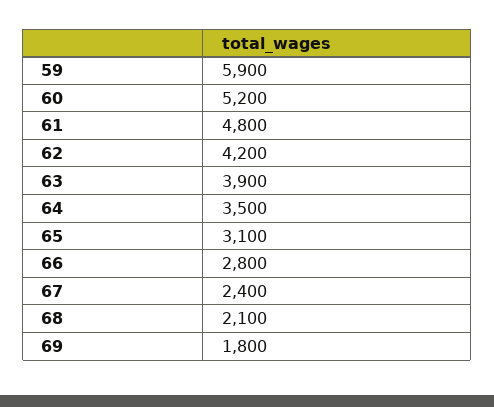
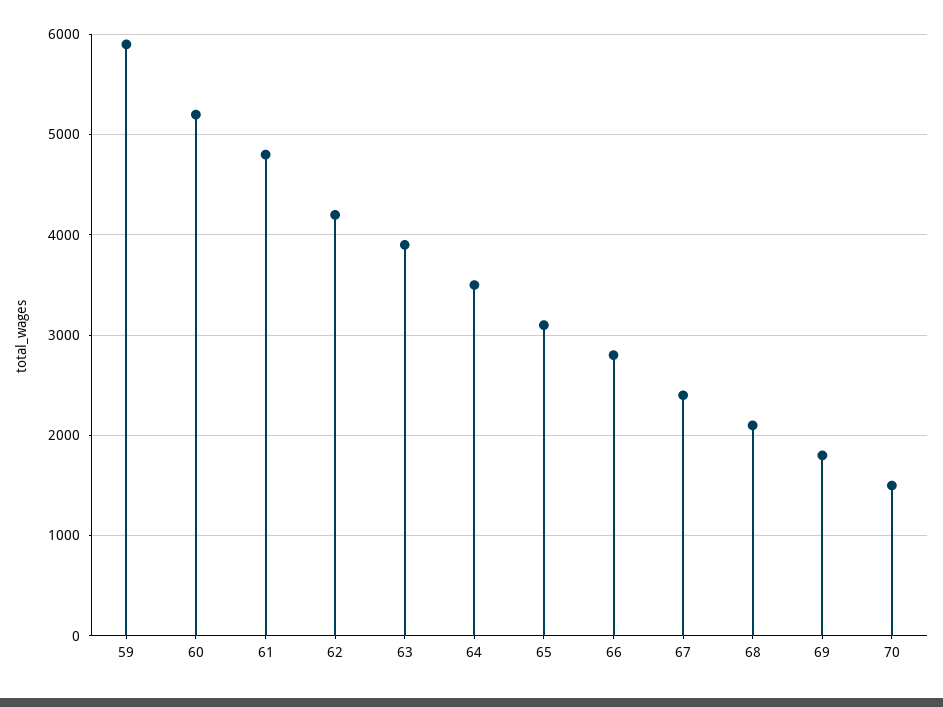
70: none -> 1500

